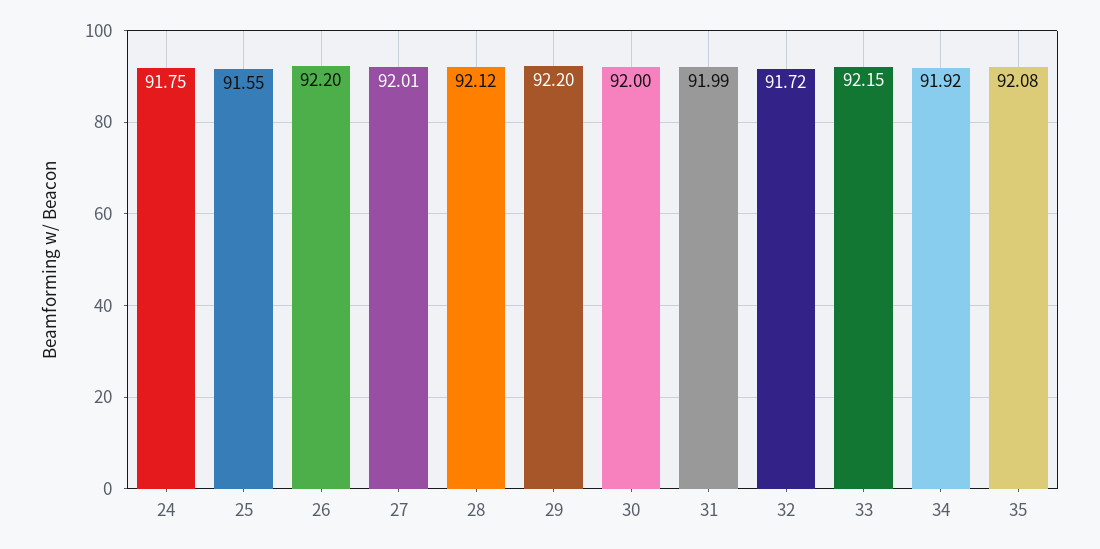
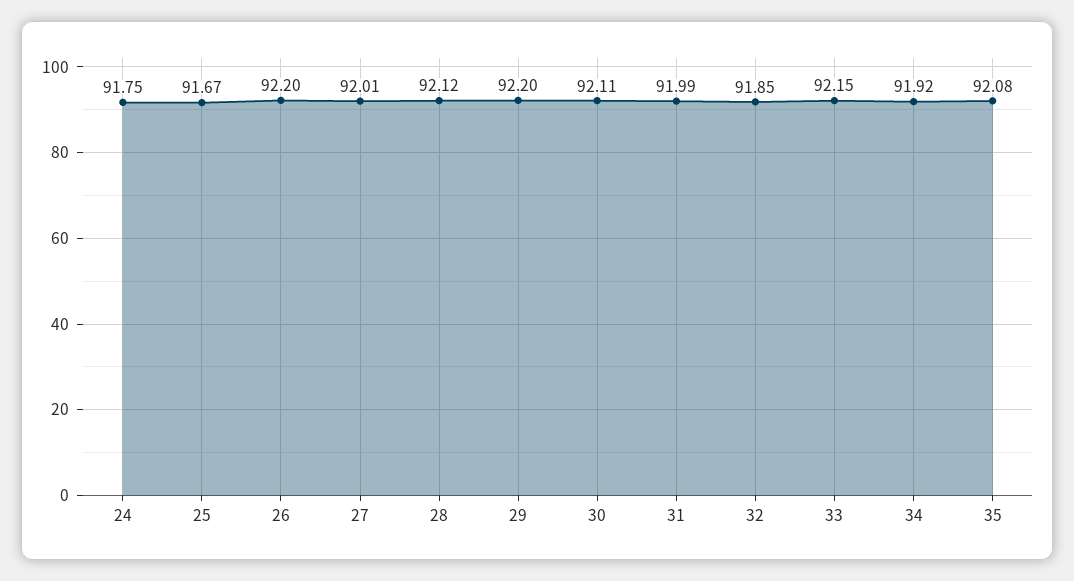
25: 91.55 -> 91.67
30: 92 -> 92.11
32: 91.72 -> 91.85

